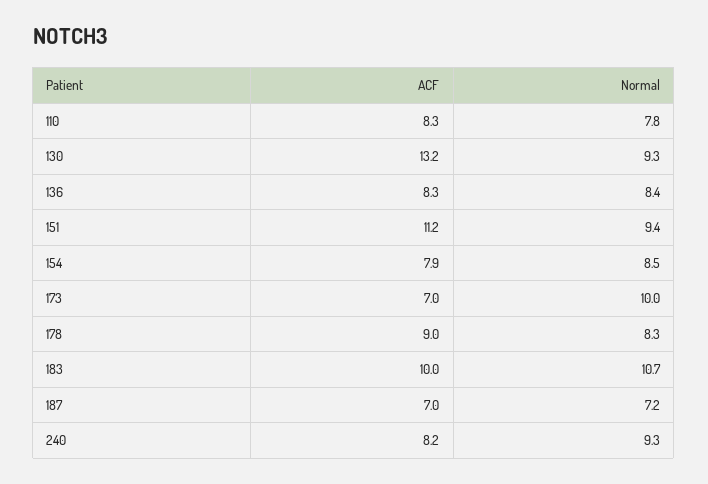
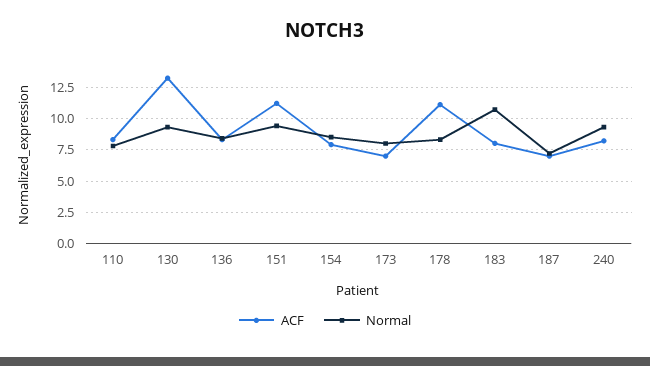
Normal, 173: 10 -> 8
ACF, 178: 9 -> 11
ACF, 183: 10 -> 8

